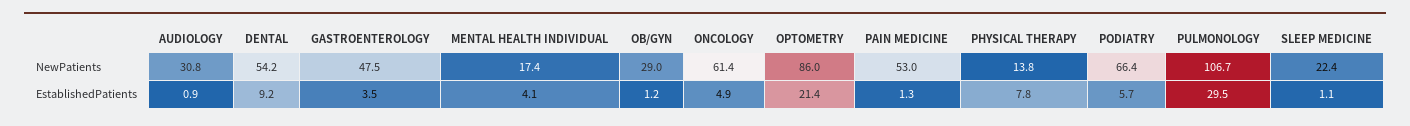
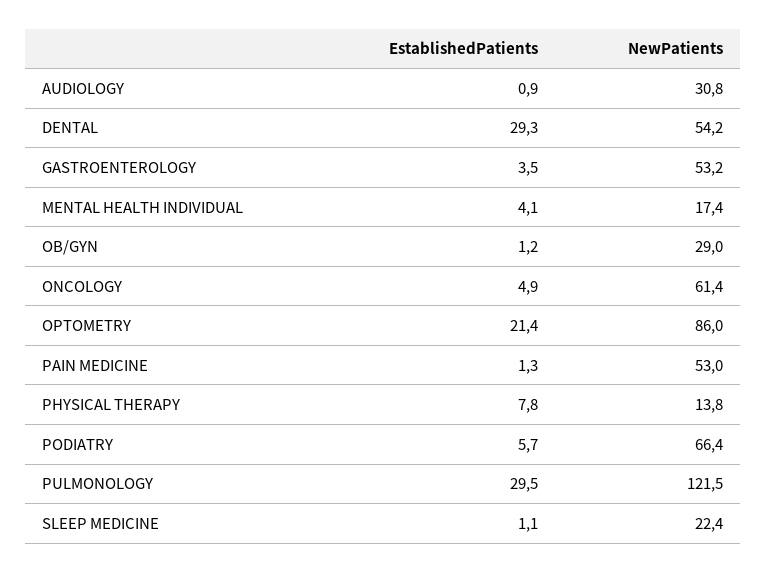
GASTROENTEROLOGY, NewPatients: 47.5 -> 53.2
PULMONOLOGY, NewPatients: 106.7 -> 121.5
DENTAL, EstablishedPatients: 9.2 -> 29.3

